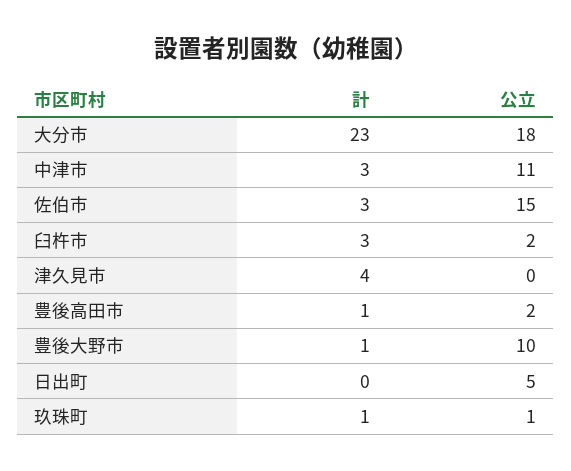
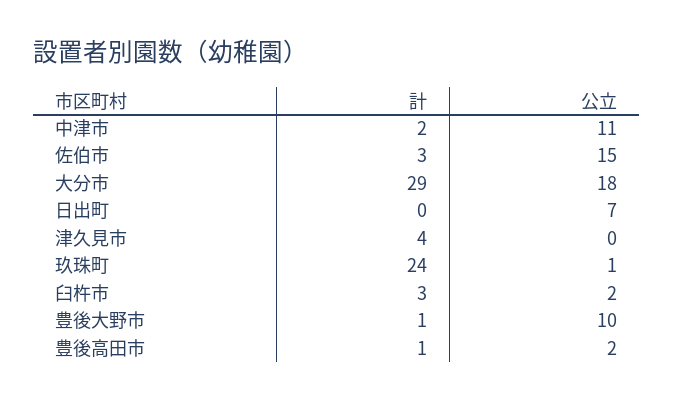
計, 大分市: 23 -> 29
計, 中津市: 3 -> 2
公立, 日出町: 5 -> 7
計, 玖珠町: 1 -> 24

